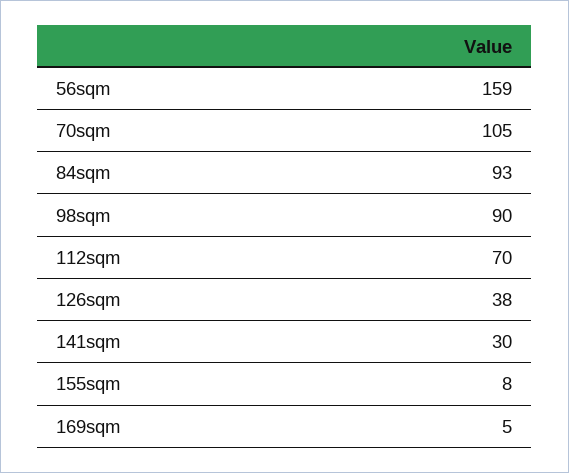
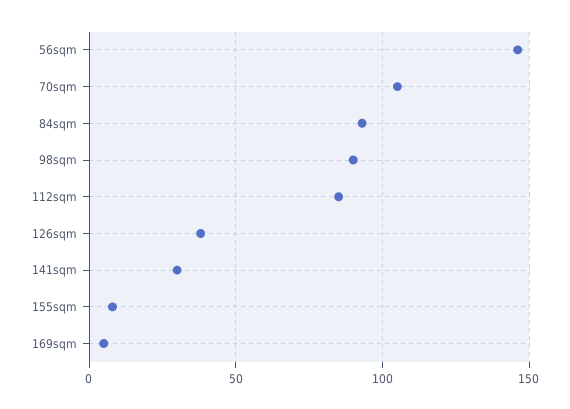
56sqm: 159 -> 145
112sqm: 70 -> 85

